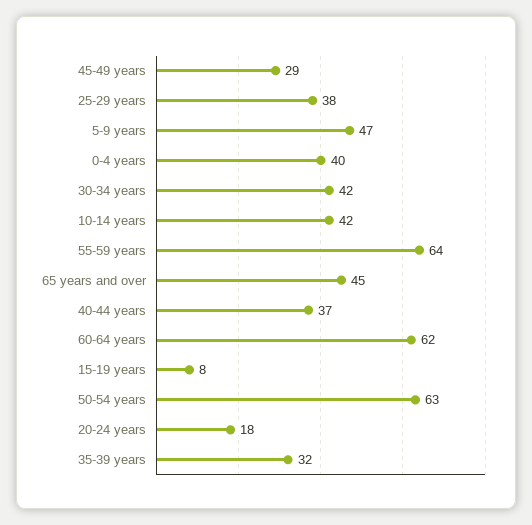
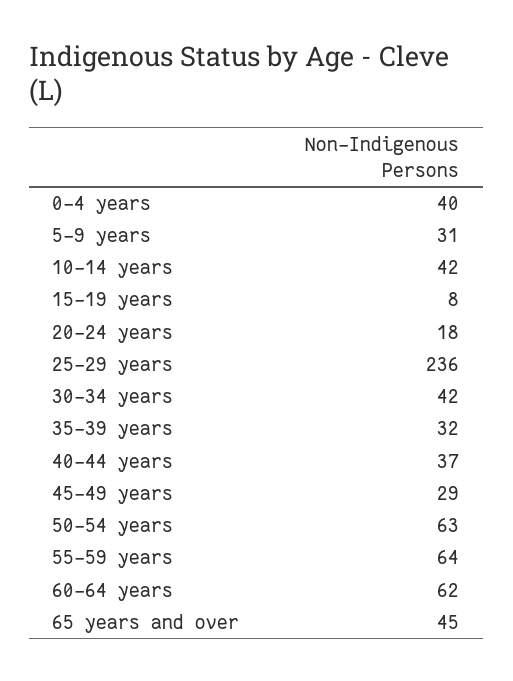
25-29 years: 38 -> 236
5-9 years: 47 -> 31

